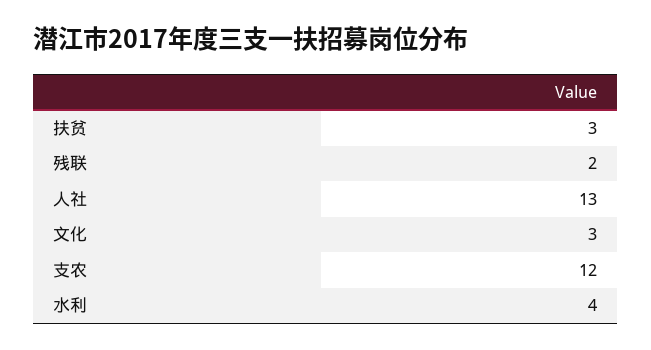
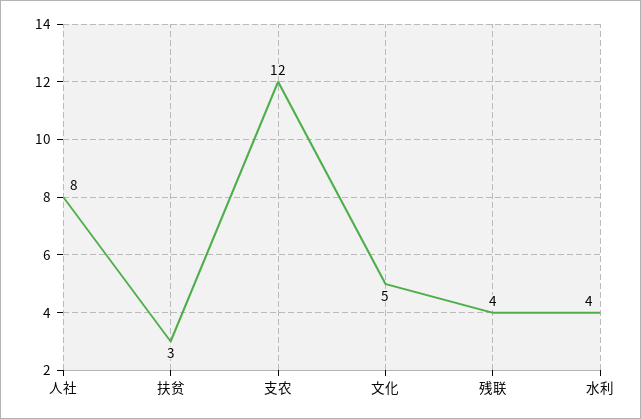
残联: 2 -> 4
人社: 13 -> 8
文化: 3 -> 5

